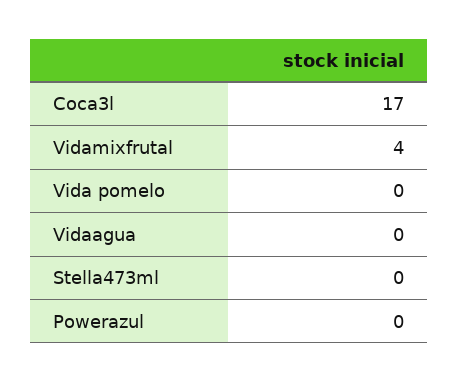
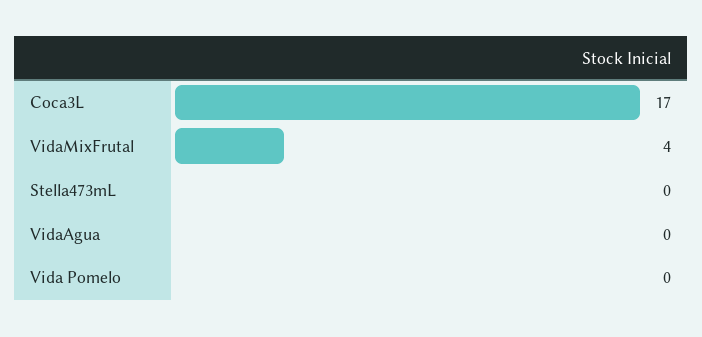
Powerazul: 0 -> none

